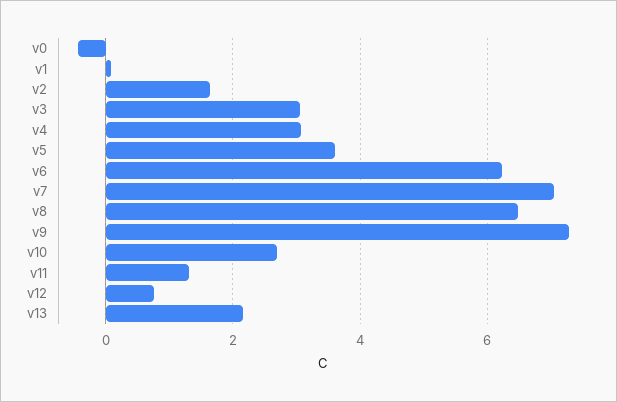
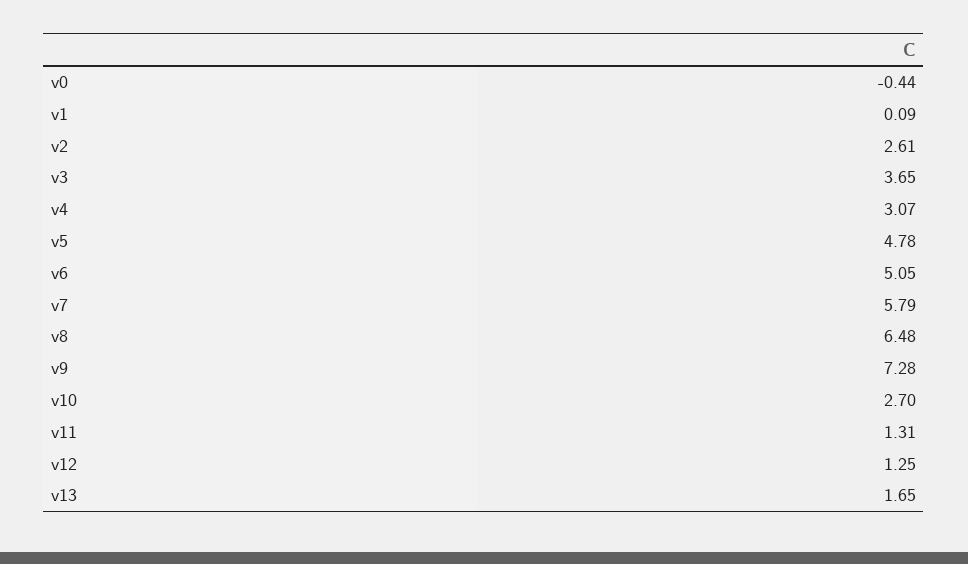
v2: 1.6 -> 2.61
v3: 3 -> 3.65
v5: 3.6 -> 4.78
v6: 6.2 -> 5.05
v7: 7 -> 5.79
v12: 0.8 -> 1.25
v13: 2.2 -> 1.65

